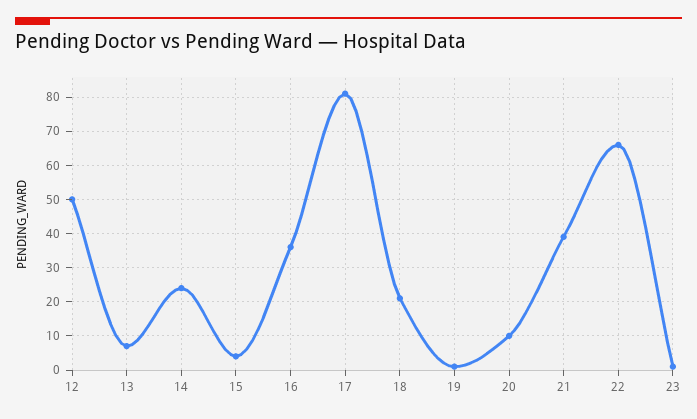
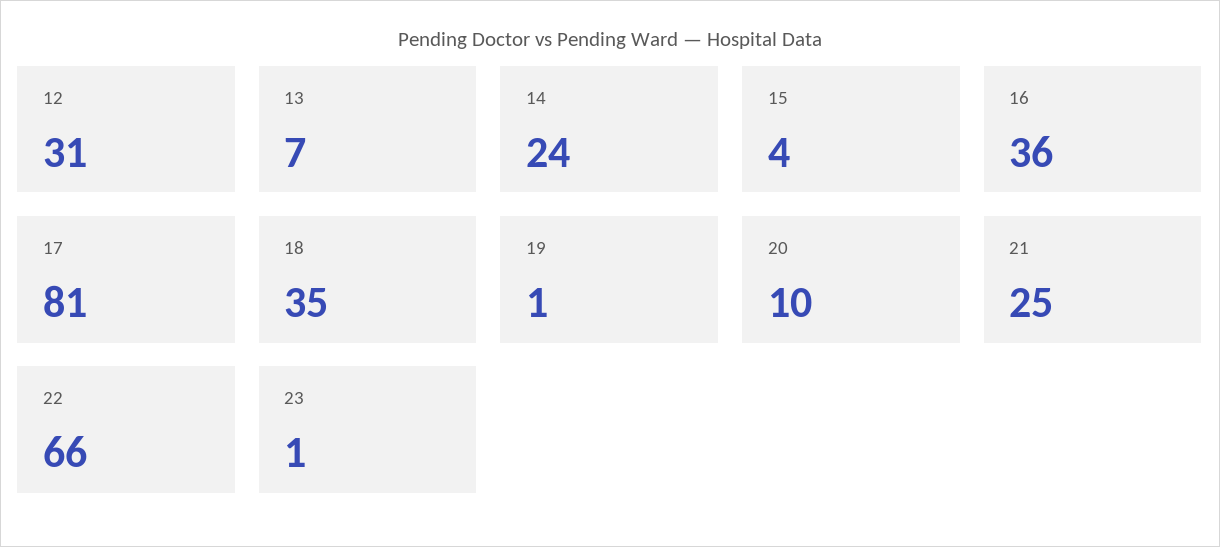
12: 50 -> 31
18: 20 -> 35
21: 40 -> 25

